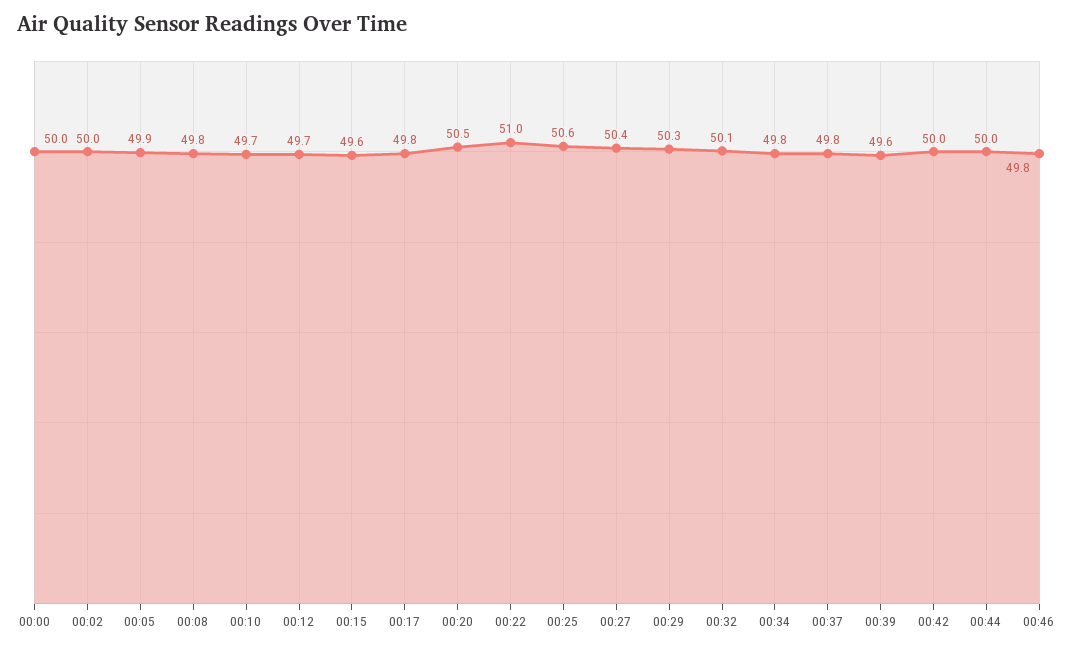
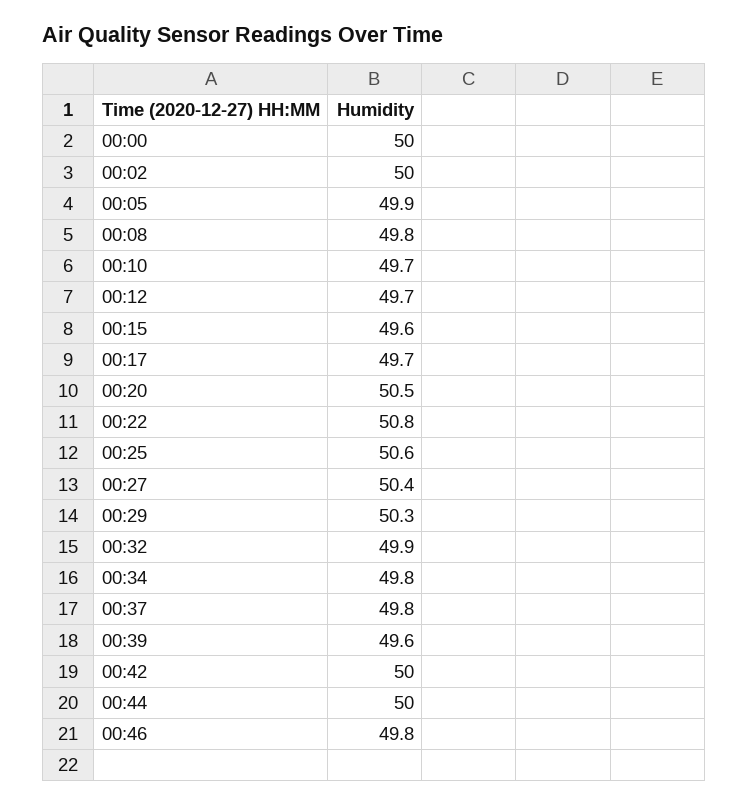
00:17: 49.8 -> 49.7
00:22: 51 -> 50.8
00:32: 50.1 -> 49.9

